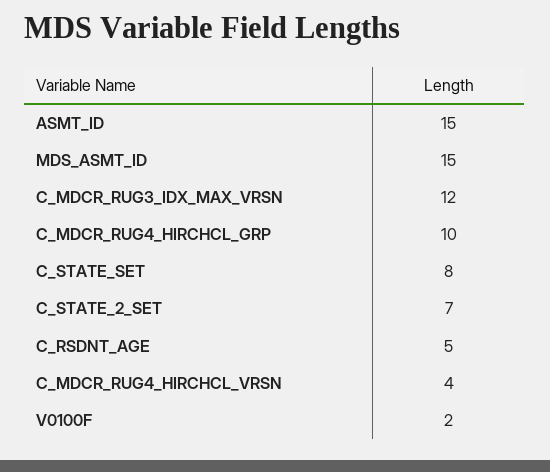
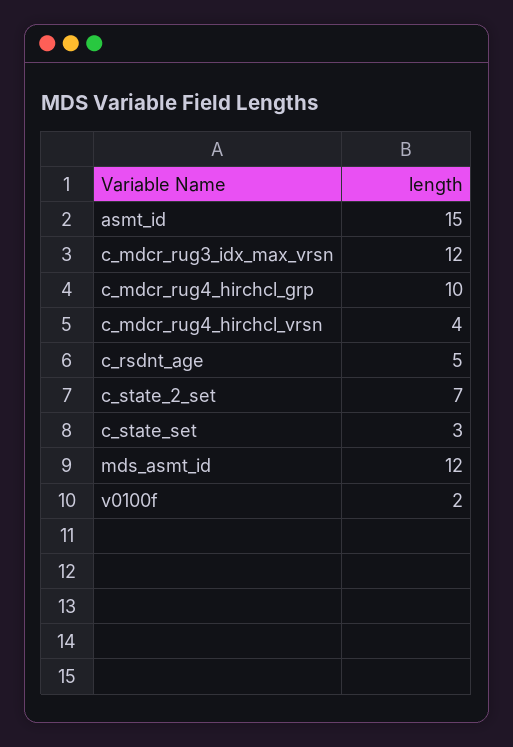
MDS_ASMT_ID: 15 -> 12
C_STATE_SET: 8 -> 3

